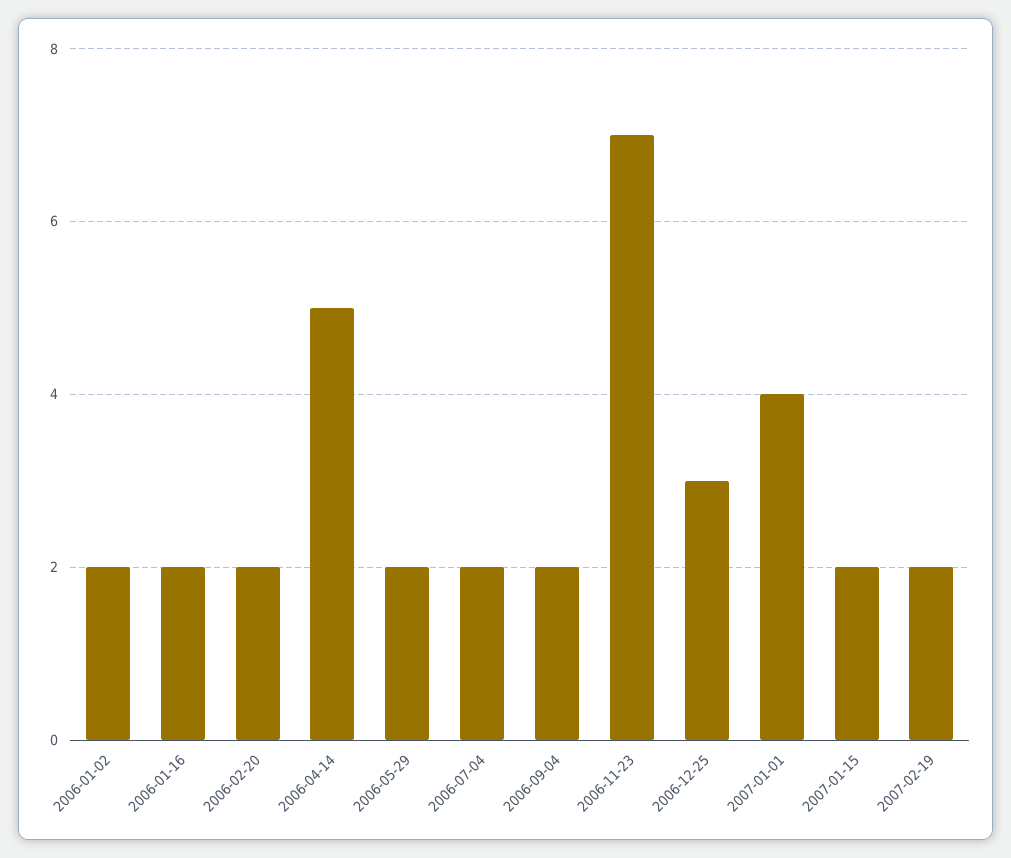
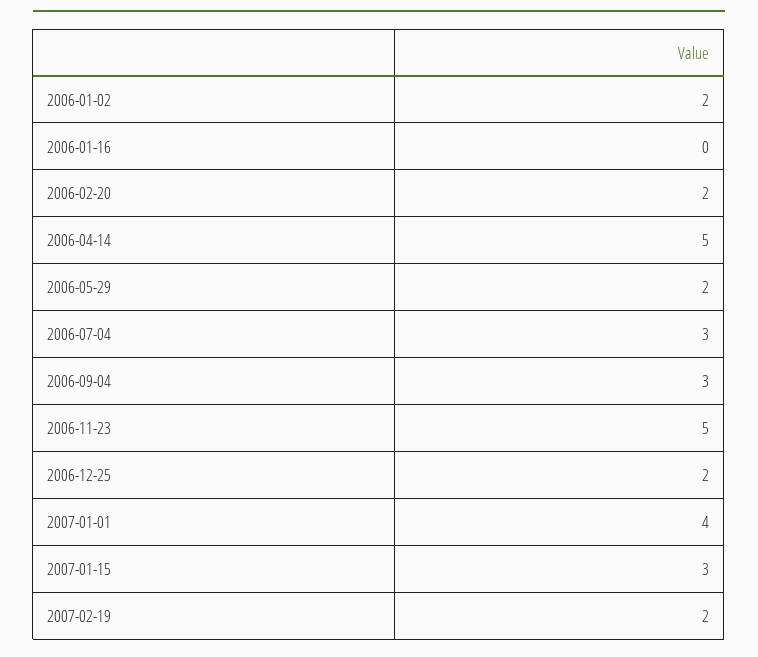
2006-01-16: 2 -> 0
2006-07-04: 2 -> 3
2006-09-04: 2 -> 3
2006-11-23: 7 -> 5
2006-12-25: 3 -> 2
2007-01-15: 2 -> 3

